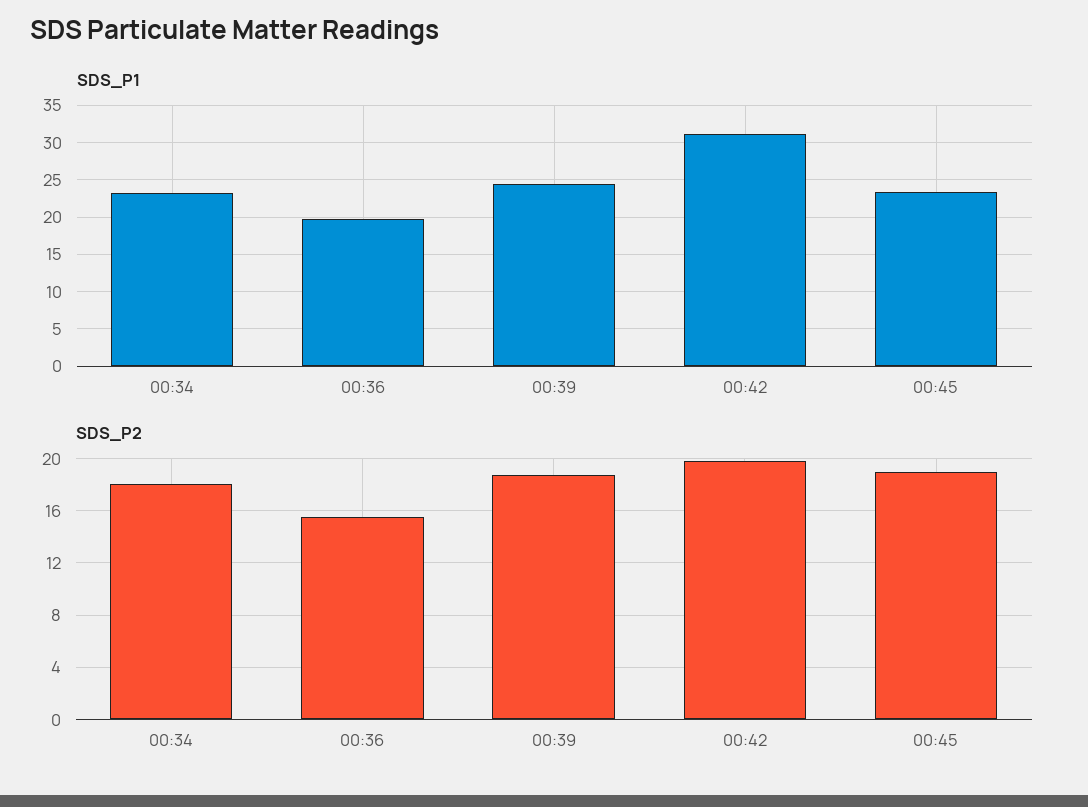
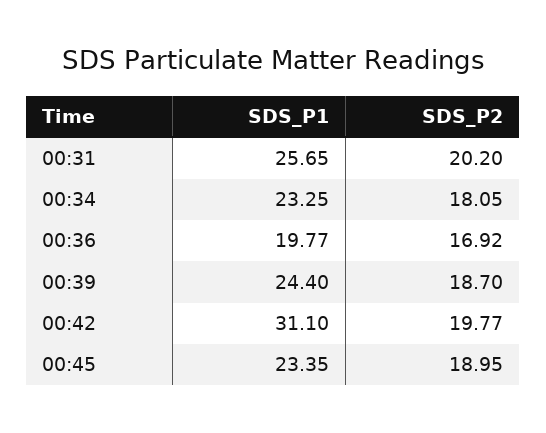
SDS_P2, 00:36: 15.5 -> 16.92
SDS_P1, 00:31: none -> 25.65
SDS_P2, 00:31: none -> 20.2

